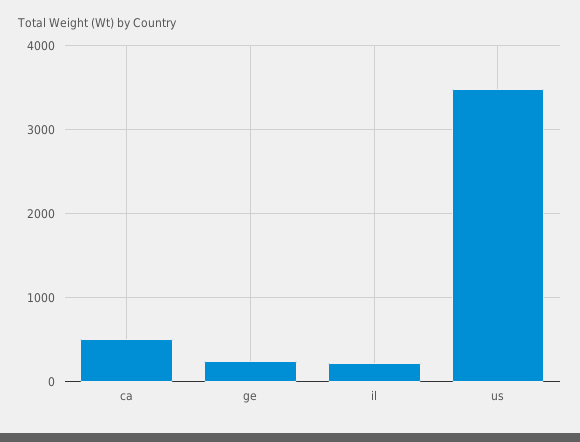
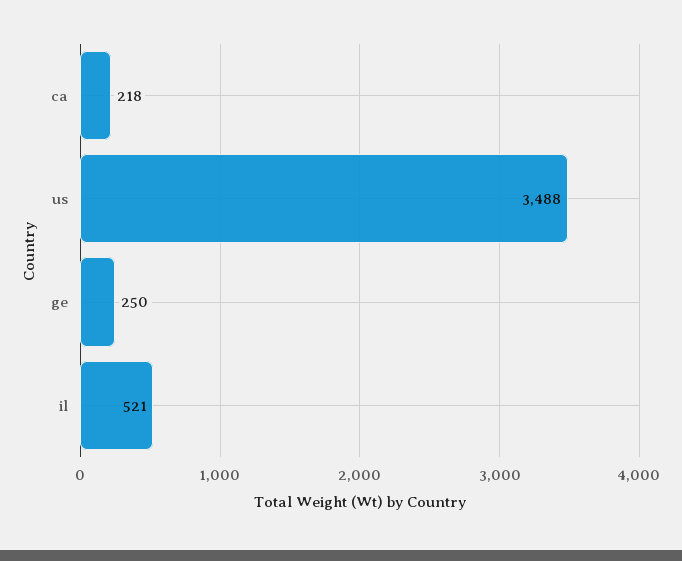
ca: 500 -> 218
il: 200 -> 521

